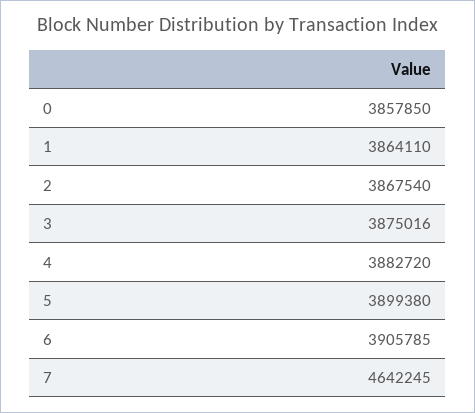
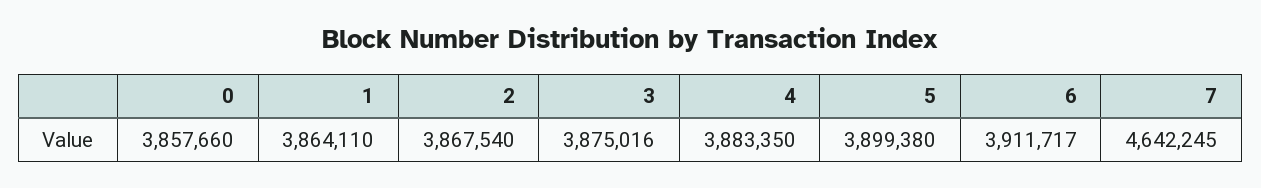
0: 3857850 -> 3857660
4: 3882720 -> 3883350
6: 3905785 -> 3911717

